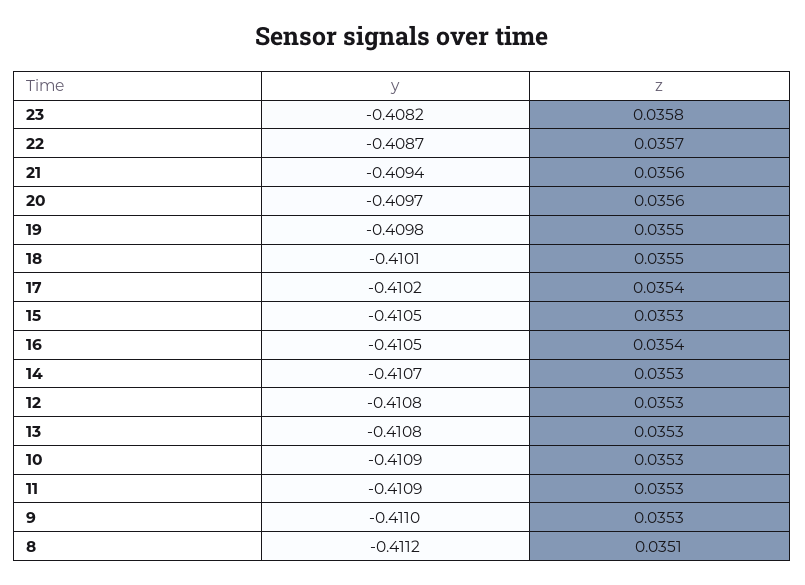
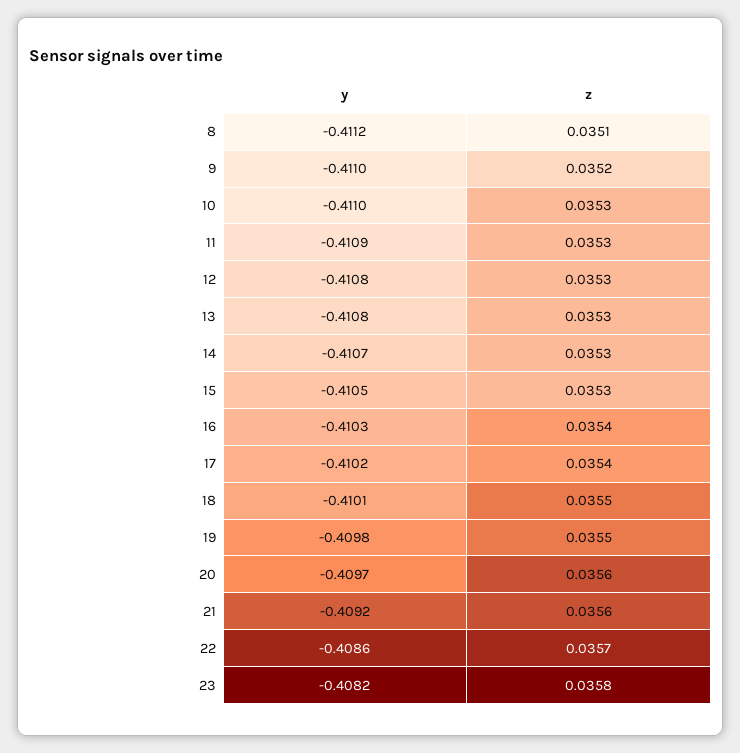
y, 22: -0.4087 -> -0.4086
y, 21: -0.4094 -> -0.4092
y, 16: -0.4105 -> -0.4103
y, 10: -0.4109 -> -0.411
z, 9: 0.0353 -> 0.0352

